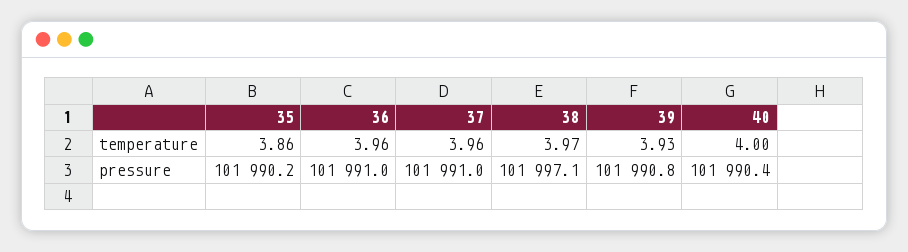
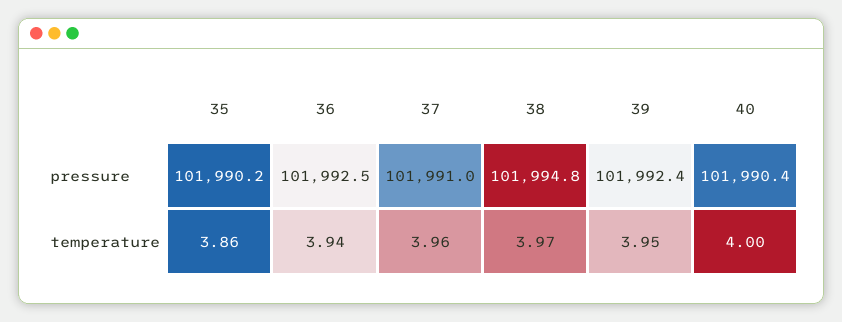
36, temperature: 3.96 -> 3.94
39, temperature: 3.93 -> 3.95
36, pressure: 101991 -> 101992.5
38, pressure: 101997.1 -> 101994.8
39, pressure: 101990.8 -> 101992.4

